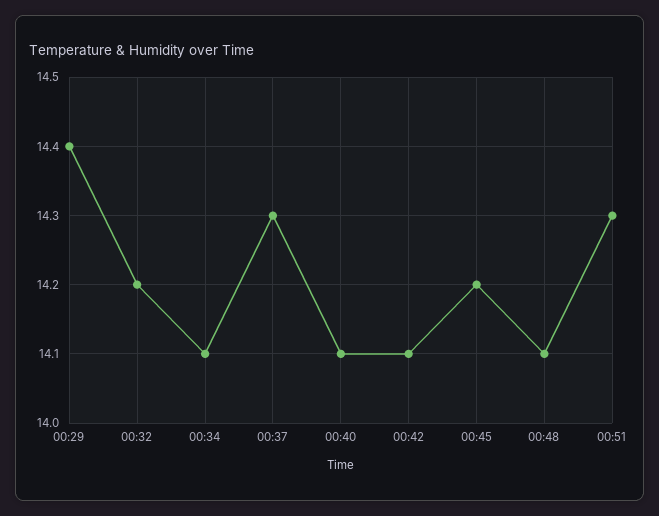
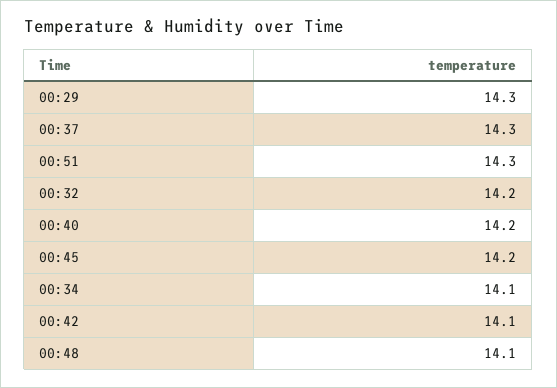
00:29: 14.4 -> 14.3
00:40: 14.1 -> 14.2

